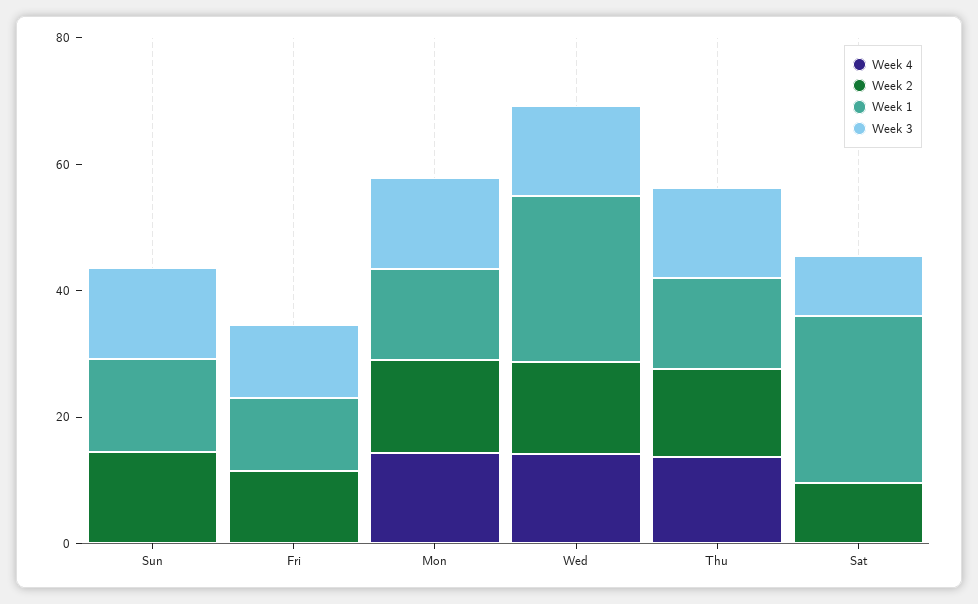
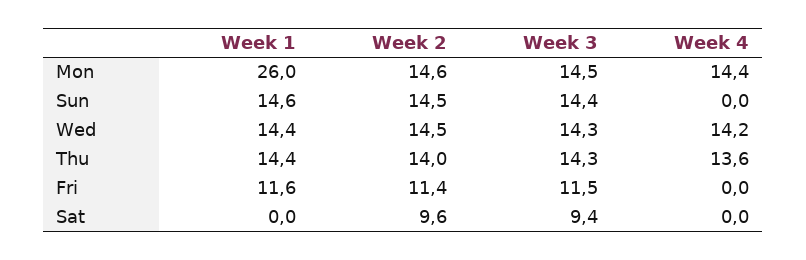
Week 1, Mon: 15 -> 26
Week 1, Wed: 25 -> 14.4
Week 1, Sat: 25 -> 0

